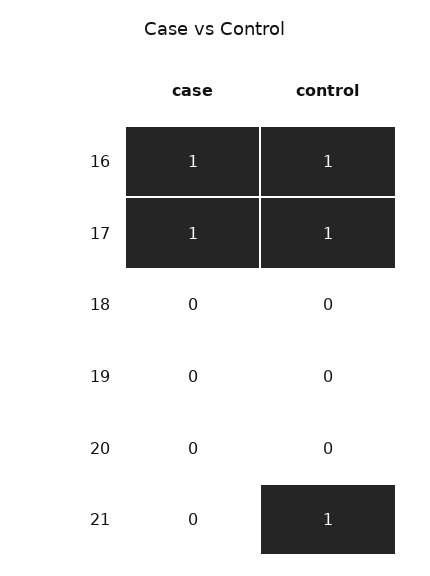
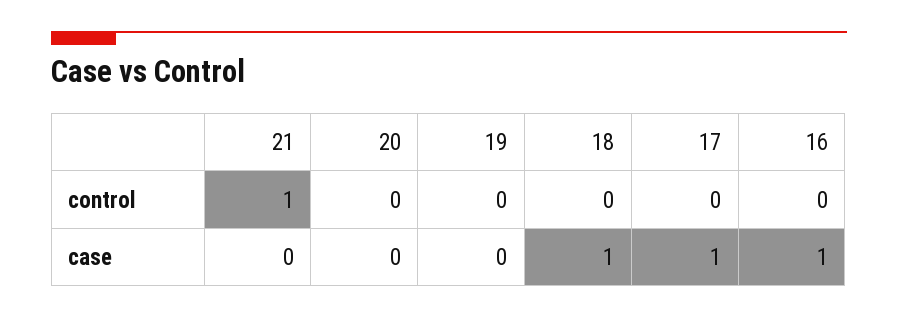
control, 16: 1 -> 0
control, 17: 1 -> 0
case, 18: 0 -> 1

